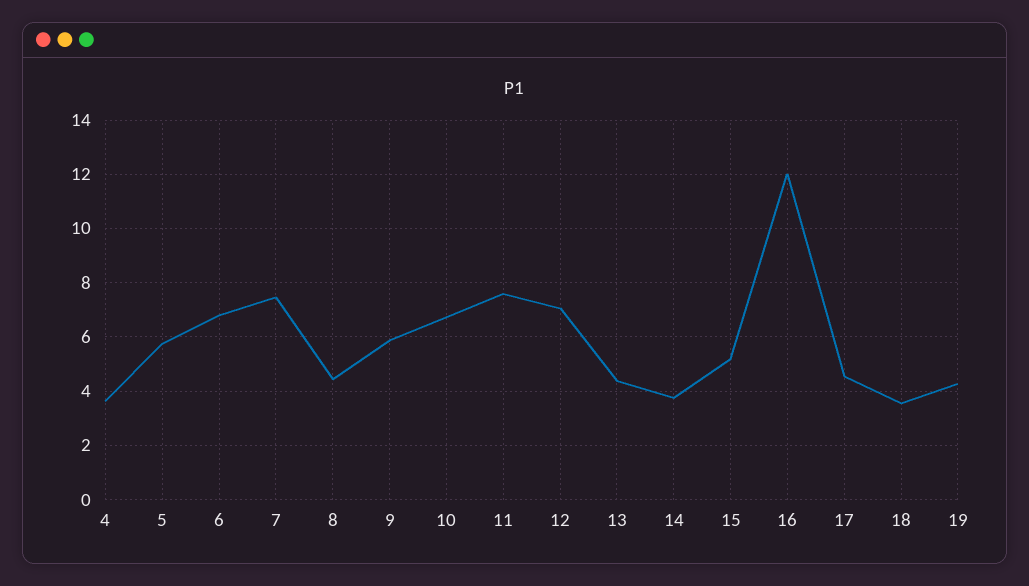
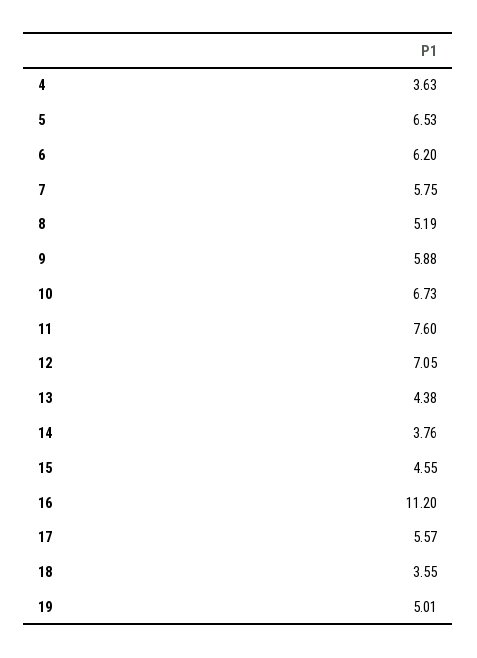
5: 5.75 -> 6.53
6: 6.75 -> 6.2
7: 7.5 -> 5.75
8: 4.5 -> 5.19
15: 5.25 -> 4.55
16: 12 -> 11.2
17: 4.5 -> 5.57
19: 4.25 -> 5.01

